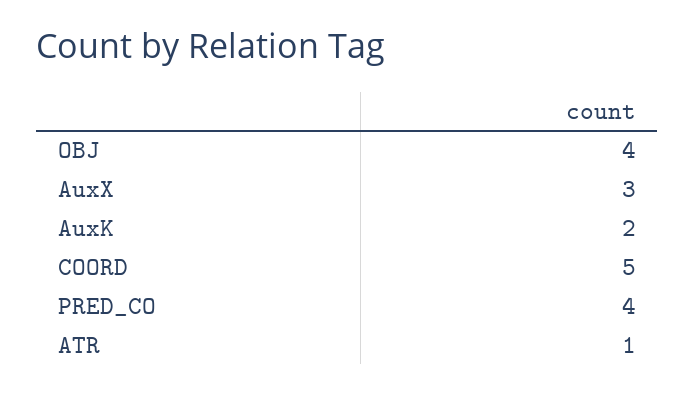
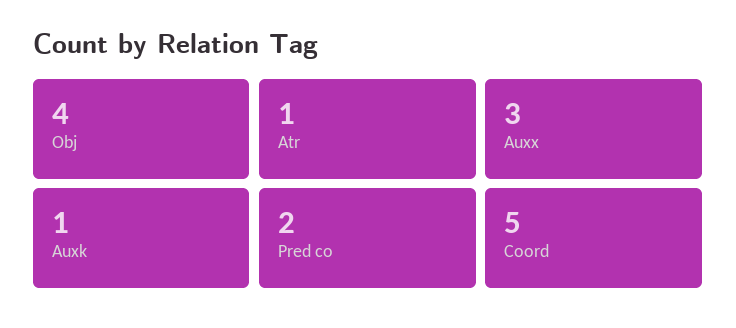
AuxK: 2 -> 1
PRED_CO: 4 -> 2

